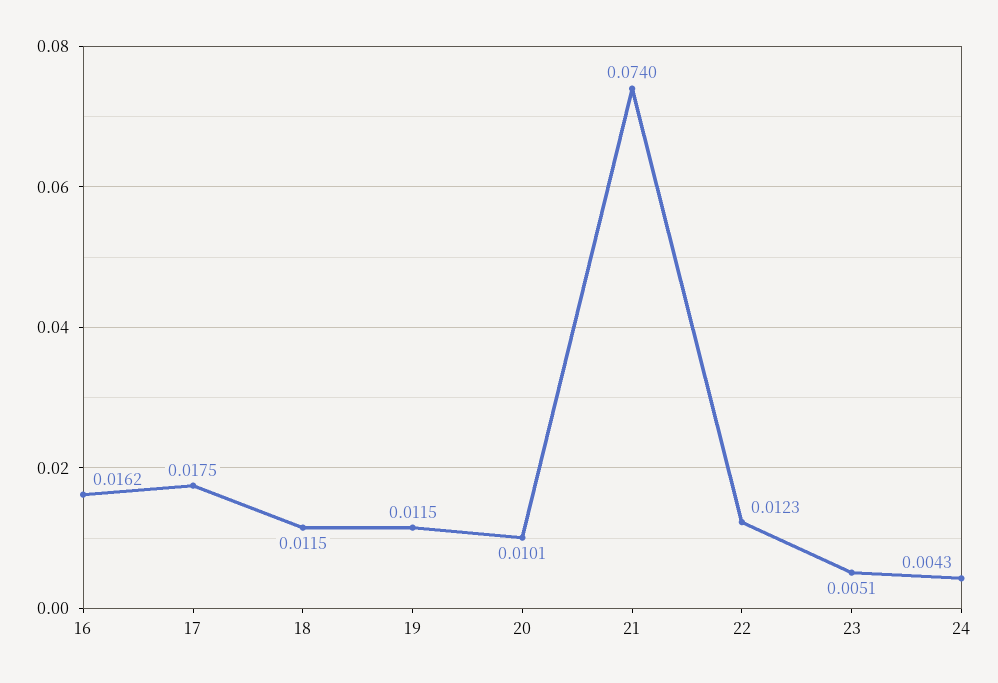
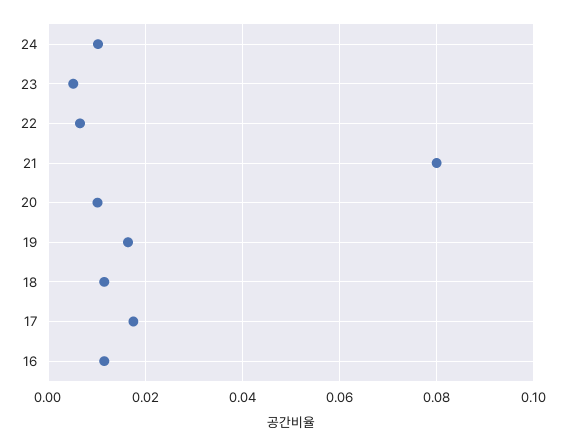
16: 0.0162 -> 0.012
19: 0.0115 -> 0.016
21: 0.074 -> 0.08
22: 0.0123 -> 0.006
24: 0.0043 -> 0.01

